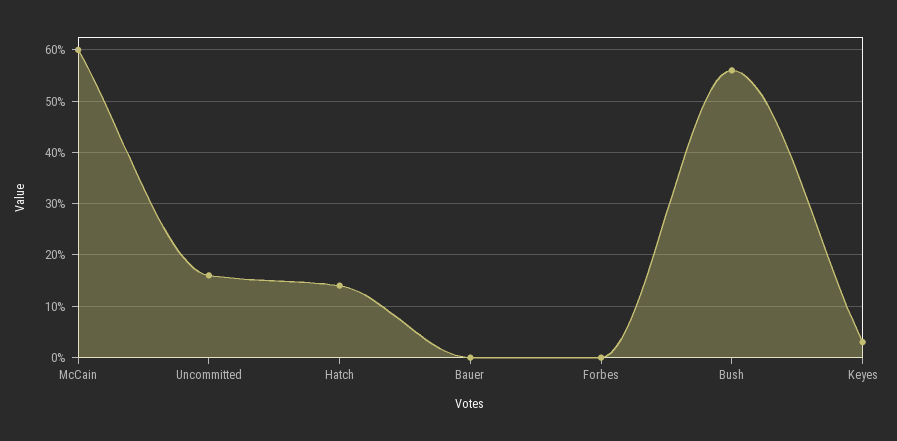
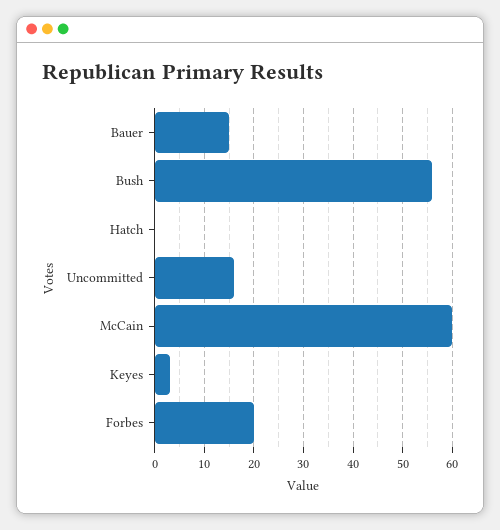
Hatch: 15 -> 0
Bauer: 0 -> 15
Forbes: 0 -> 20

